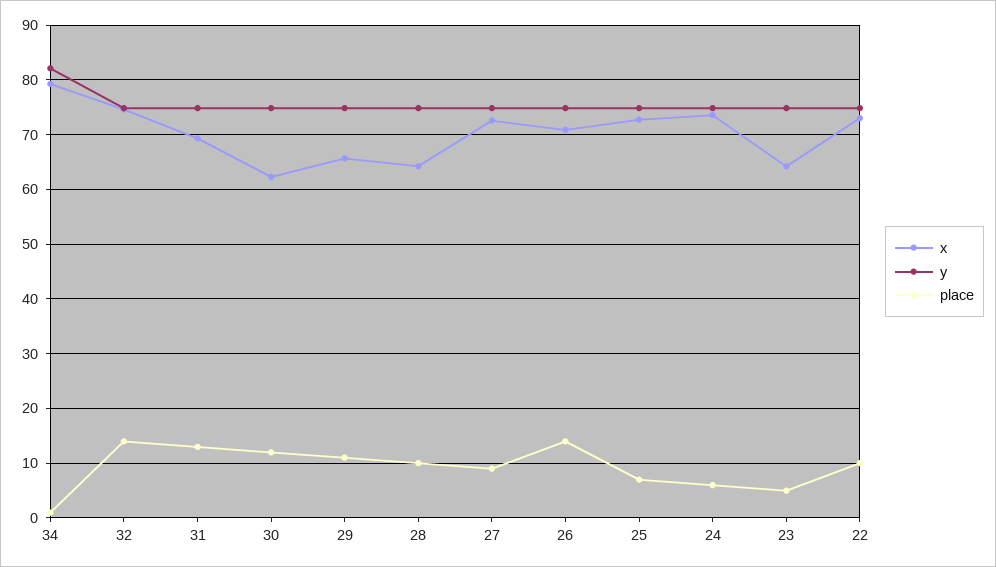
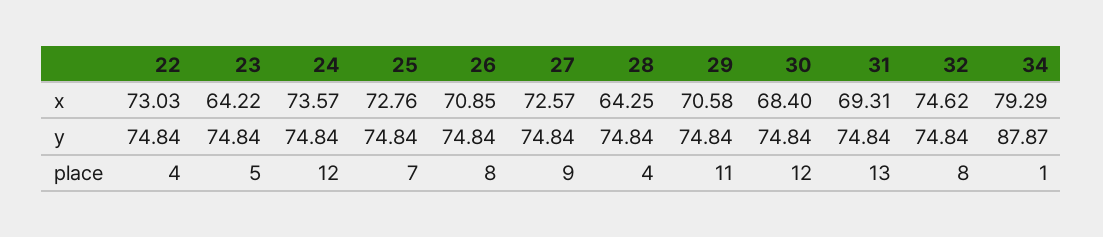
y, 34: 82 -> 87.87
place, 32: 14 -> 8
x, 30: 62 -> 68.4
x, 29: 66 -> 70.58
place, 28: 10 -> 4
place, 26: 14 -> 8
place, 24: 6 -> 12
place, 22: 10 -> 4

